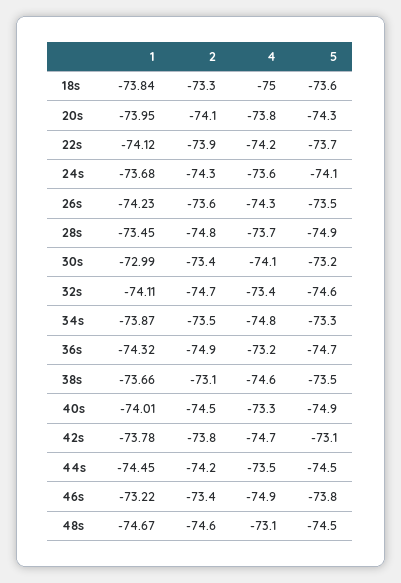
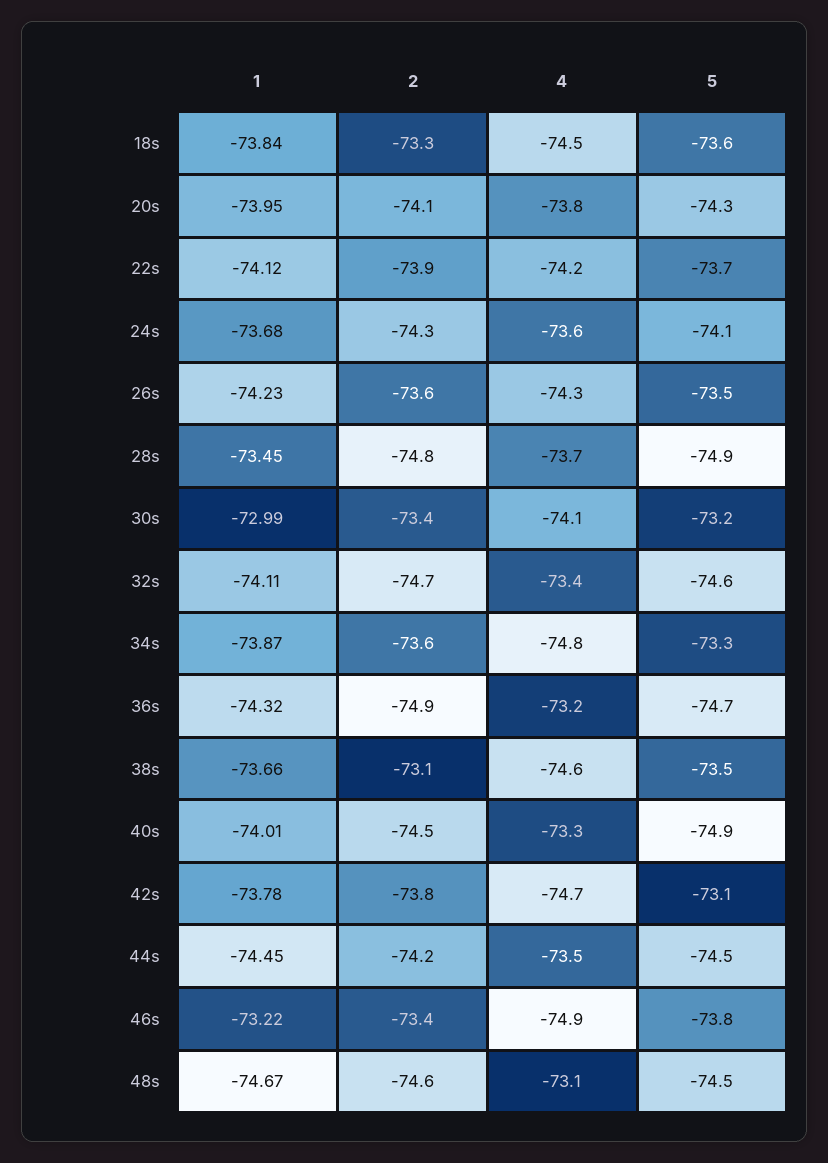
4, 18s: -75 -> -74.5
2, 34s: -73.5 -> -73.6

